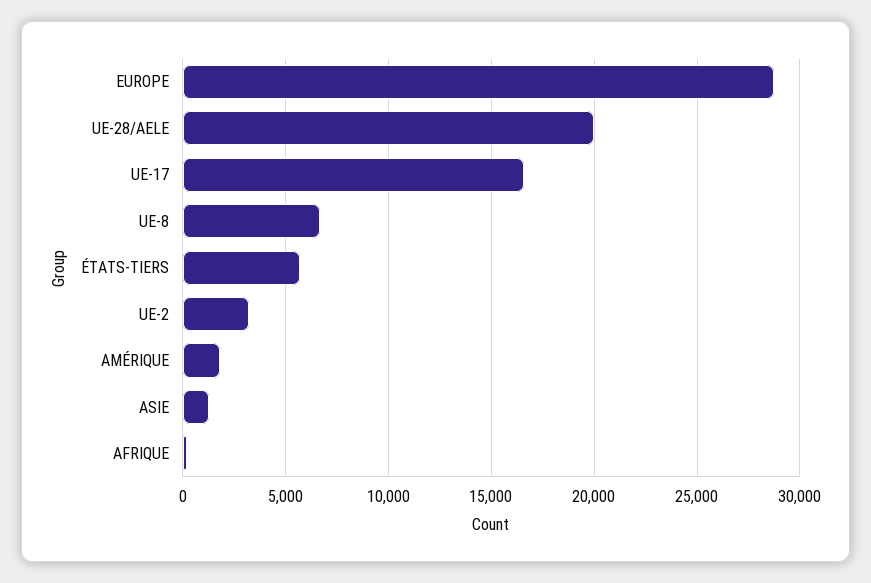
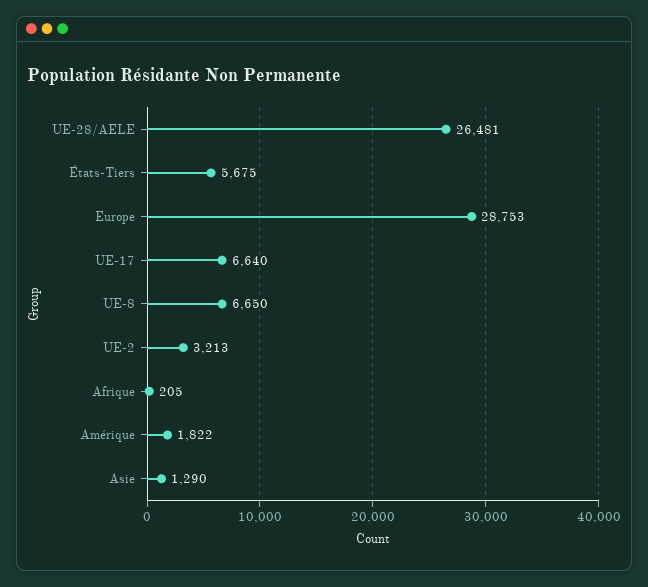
UE-28/AELE: 20000 -> 26481
UE-17: 16500 -> 6640

